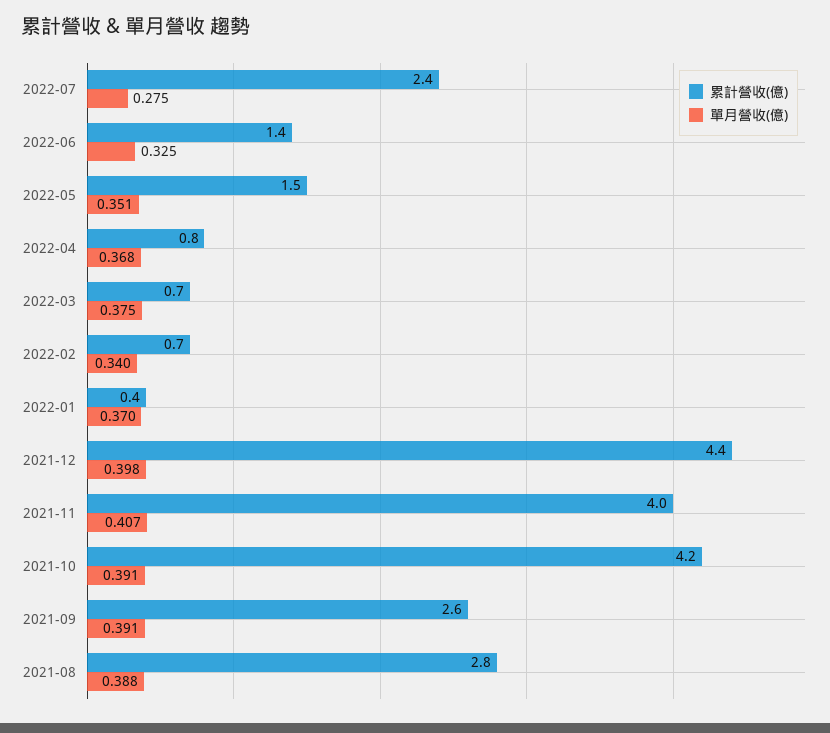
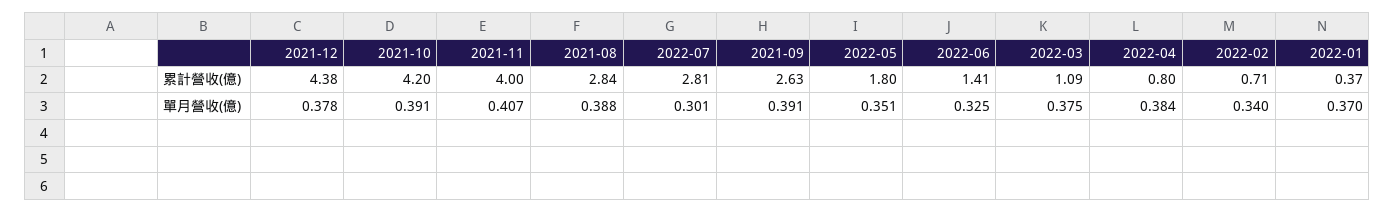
累計營收(億), 2022-07: 2.4 -> 2.81
單月營收(億), 2022-07: 0.275 -> 0.301
累計營收(億), 2022-05: 1.5 -> 1.8
單月營收(億), 2022-04: 0.368 -> 0.384
累計營收(億), 2022-03: 0.7 -> 1.09
單月營收(億), 2021-12: 0.398 -> 0.378

